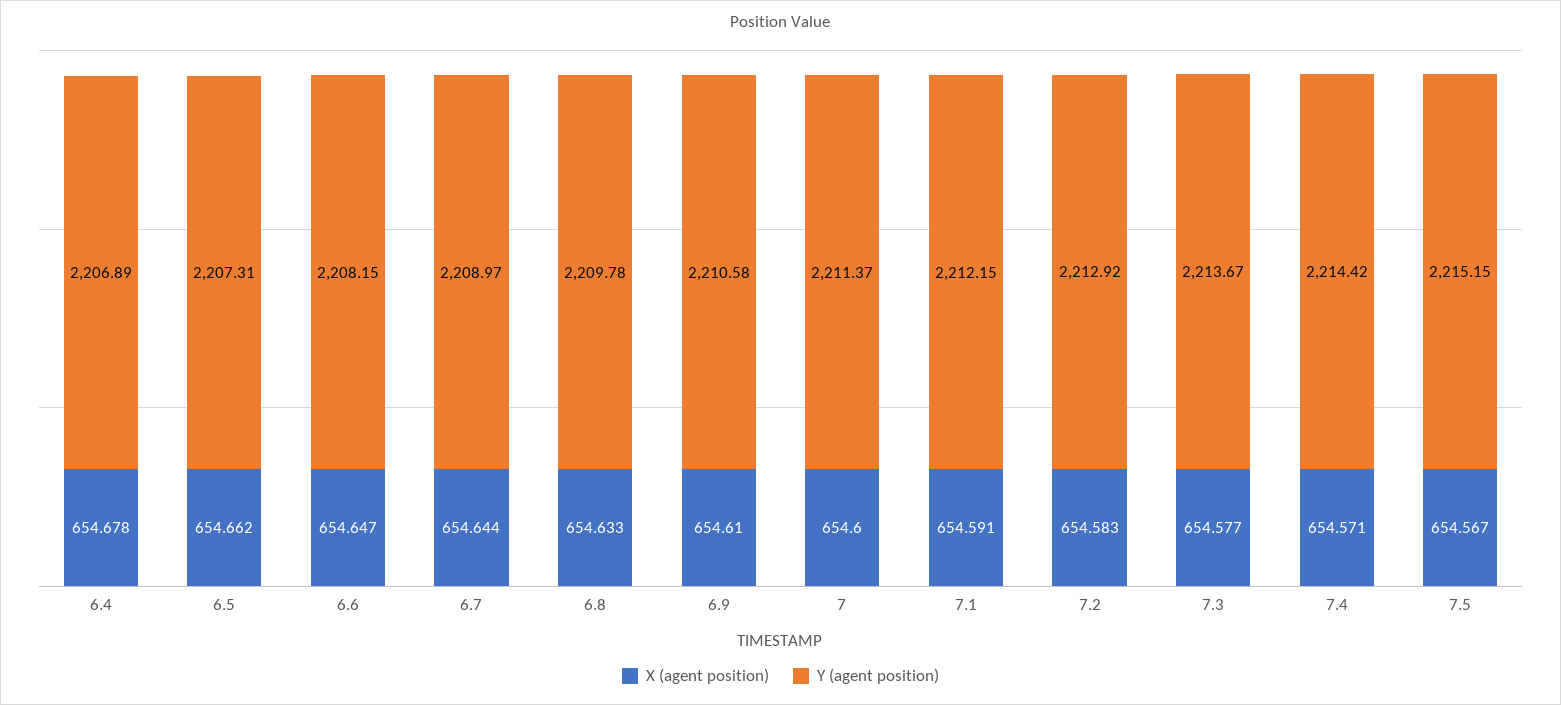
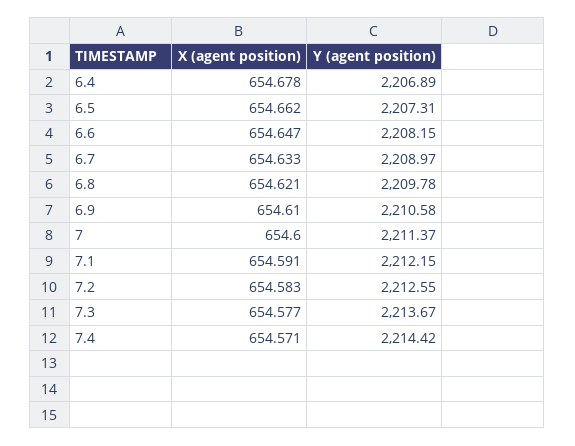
X (agent position), 6.7: 654.644 -> 654.633
X (agent position), 6.8: 654.633 -> 654.621
Y (agent position), 7.2: 2212.92 -> 2212.55
X (agent position), 7.5: 654.567 -> none
Y (agent position), 7.5: 2215.15 -> none

